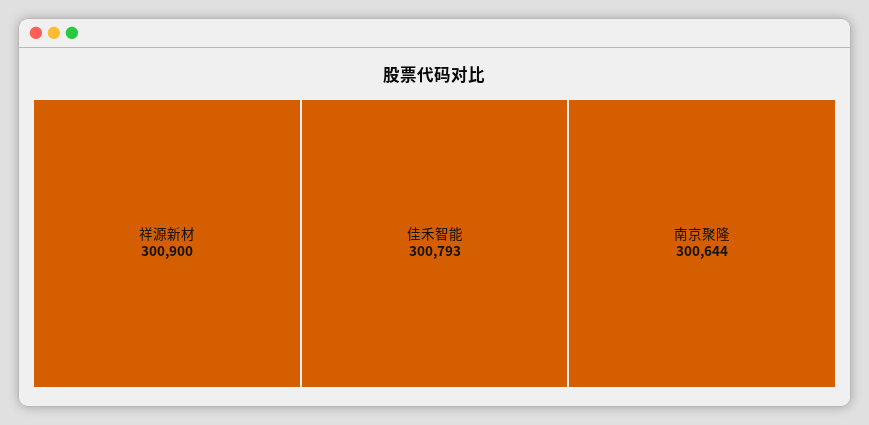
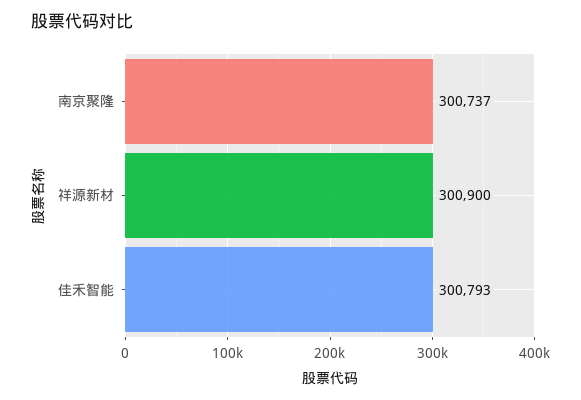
南京聚隆: 300644 -> 300737

